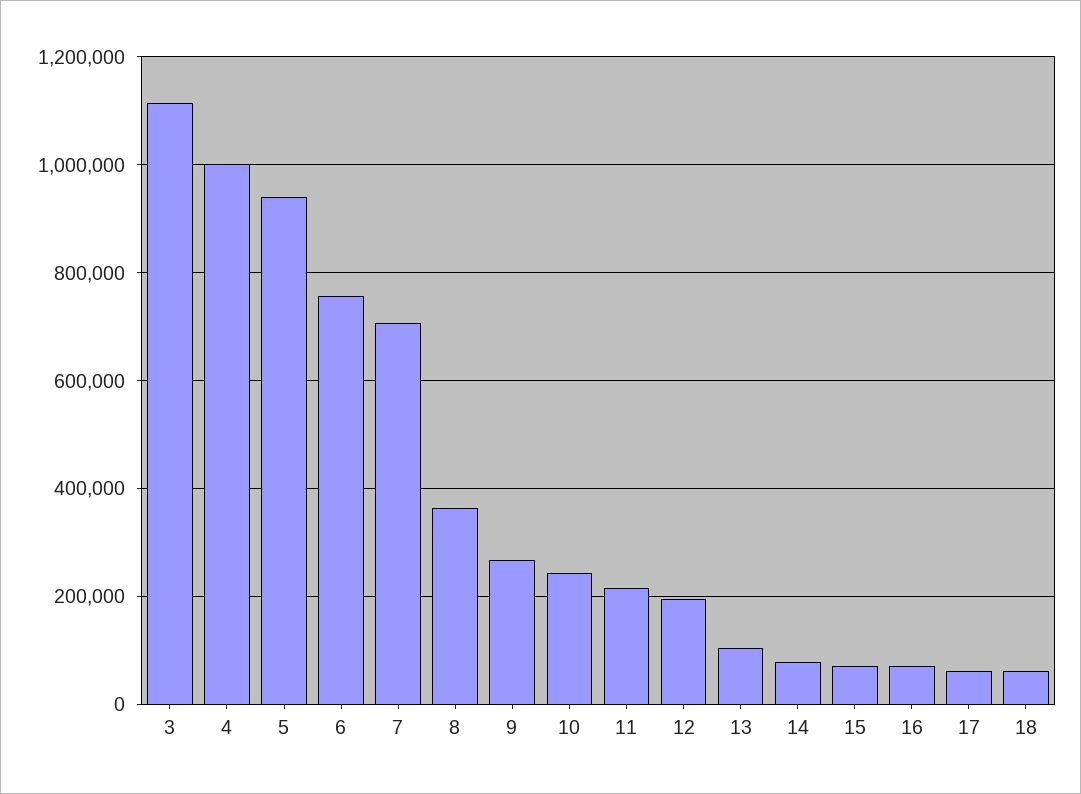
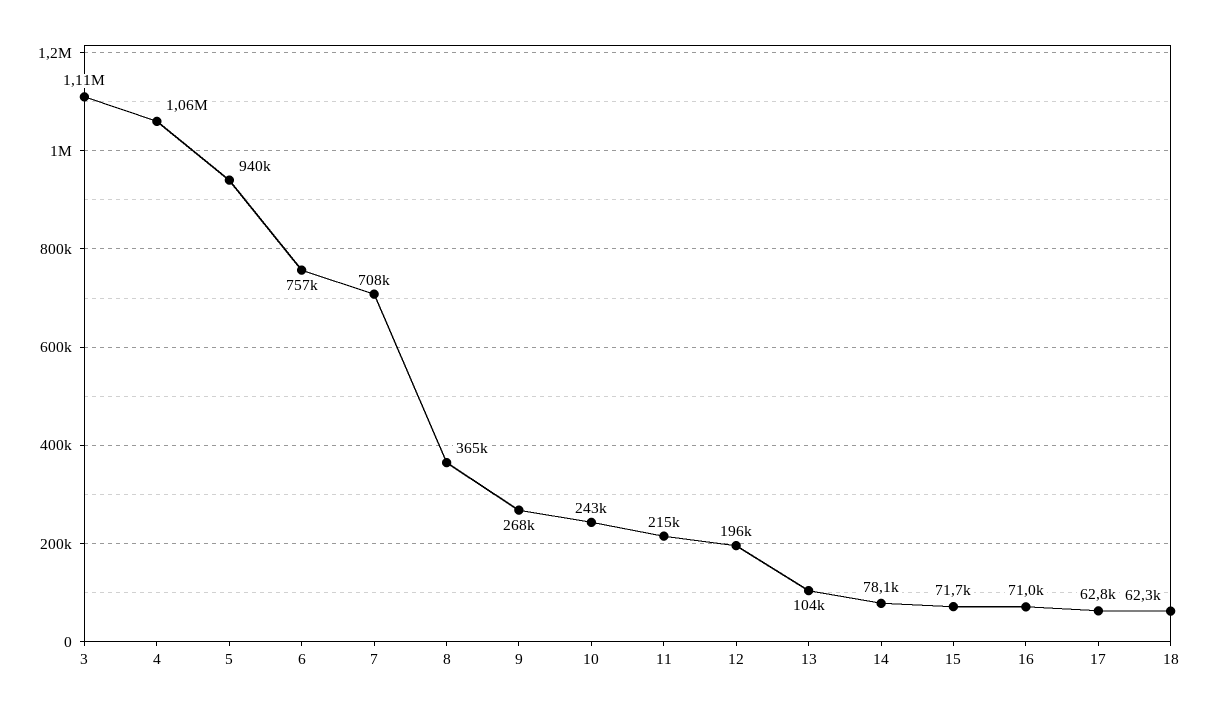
4: 1000000 -> 1060000

